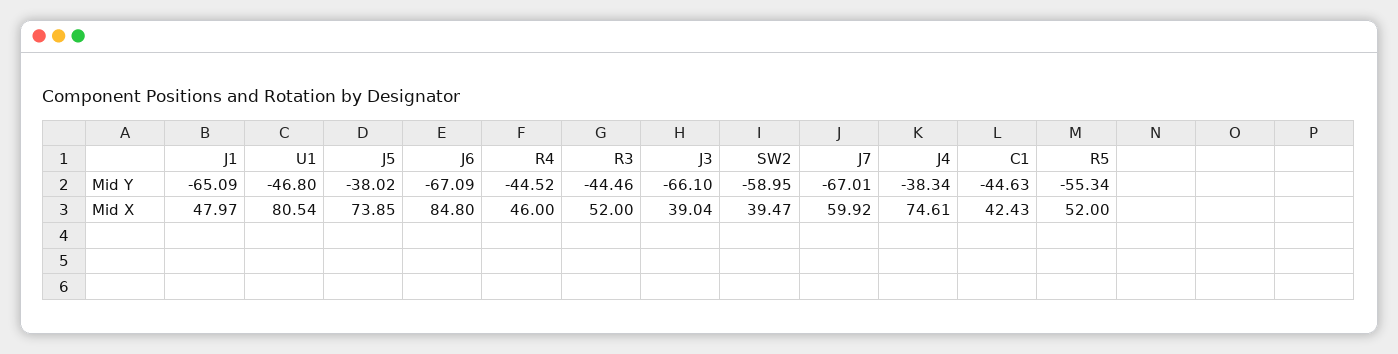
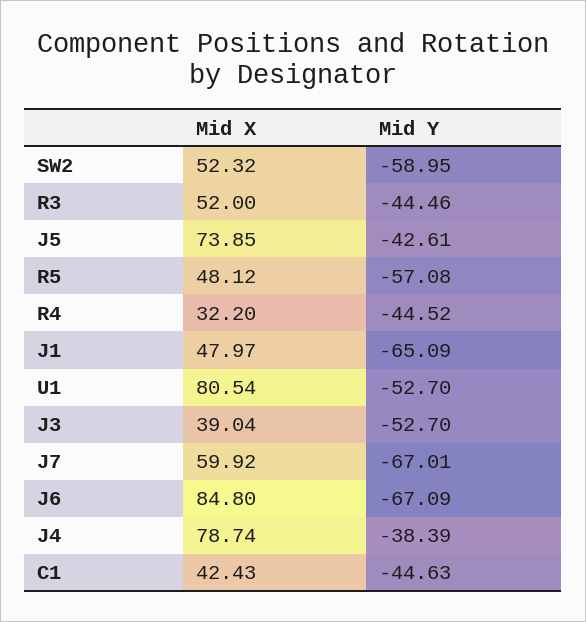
U1, Mid Y: -46.8 -> -52.7
J5, Mid Y: -38.02 -> -42.61
J3, Mid Y: -66.1 -> -52.7
J4, Mid Y: -38.34 -> -38.39
R5, Mid Y: -55.34 -> -57.08
R4, Mid X: 46 -> 32.2
SW2, Mid X: 39.47 -> 52.32
J4, Mid X: 74.61 -> 78.74
R5, Mid X: 52 -> 48.12

